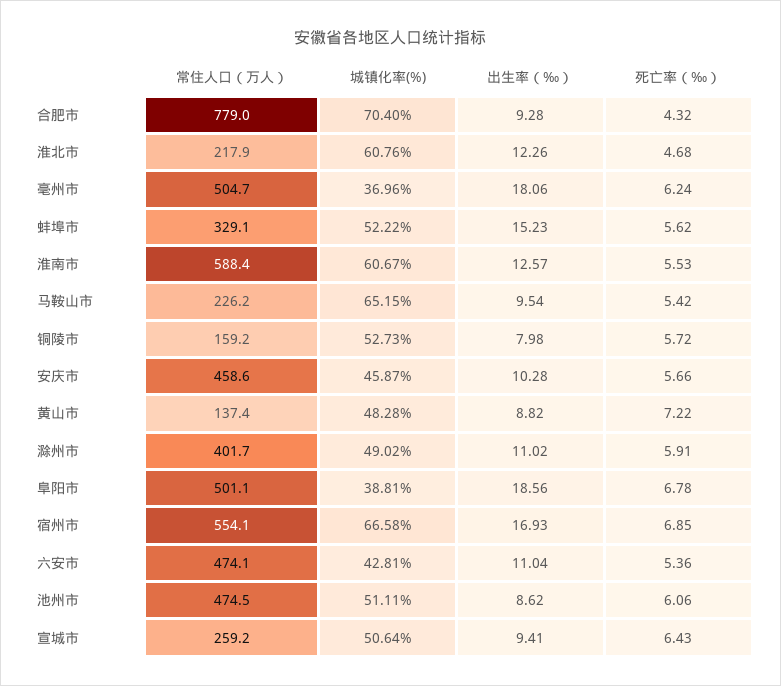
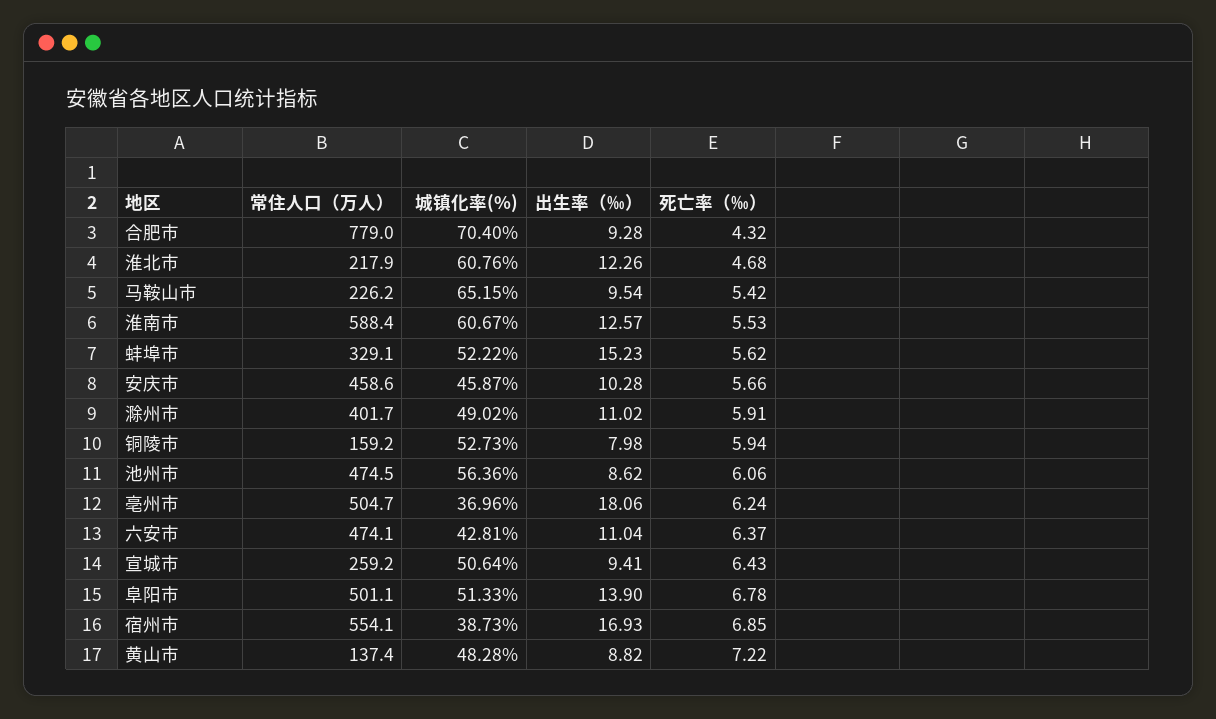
死亡率（‰）, 铜陵市: 5.72 -> 5.94
城镇化率(%), 阜阳市: 38.81 -> 51.33
出生率（‰）, 阜阳市: 18.56 -> 13.9
城镇化率(%), 宿州市: 66.58 -> 38.73
死亡率（‰）, 六安市: 5.36 -> 6.37
城镇化率(%), 池州市: 51.11 -> 56.36

